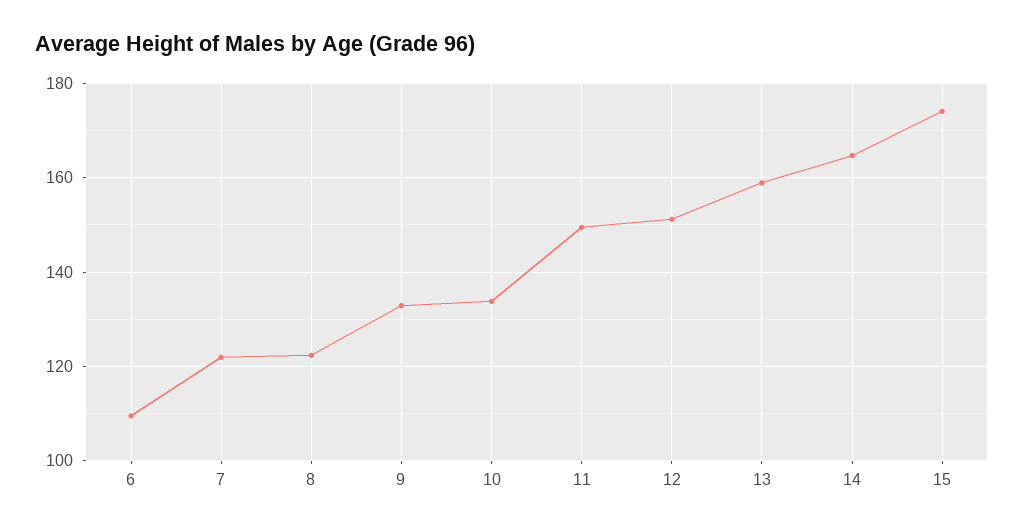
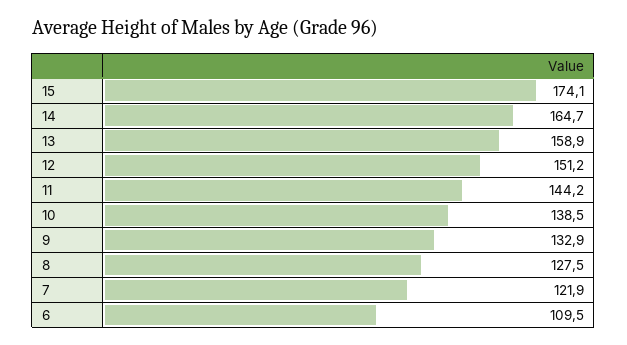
8: 122 -> 127.5
10: 134 -> 138.5
11: 150 -> 144.2

